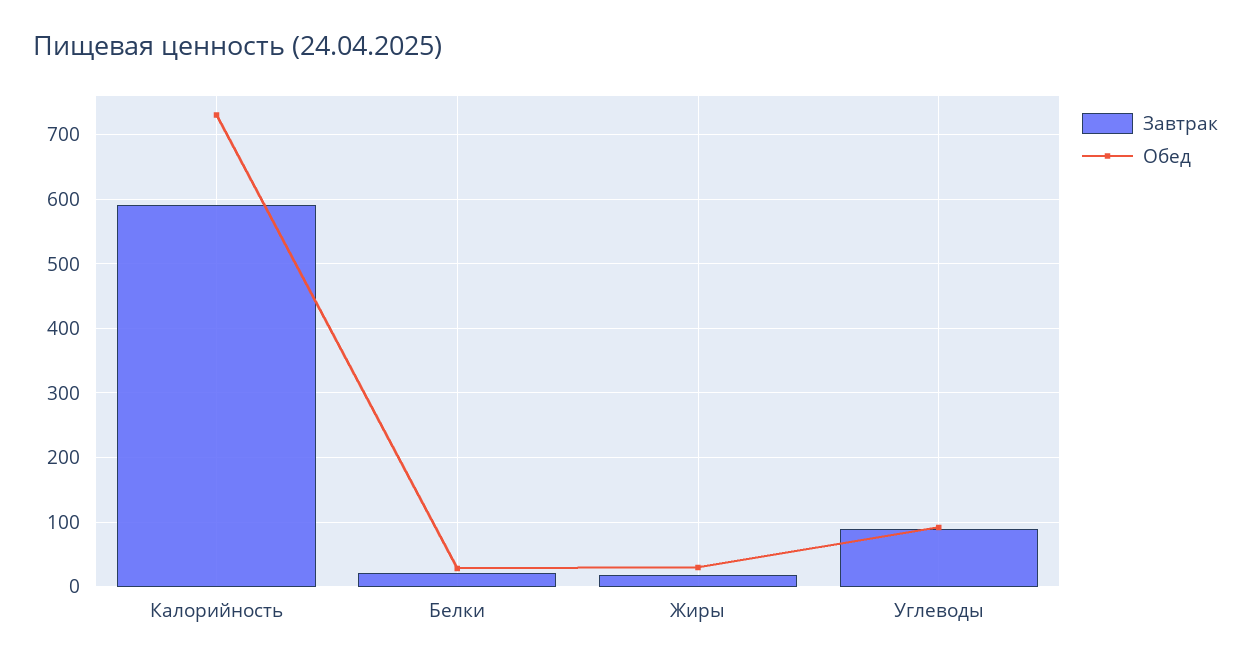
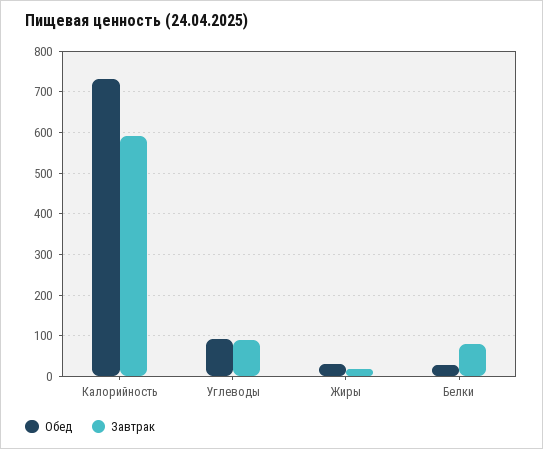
Завтрак, Белки: 20 -> 80

